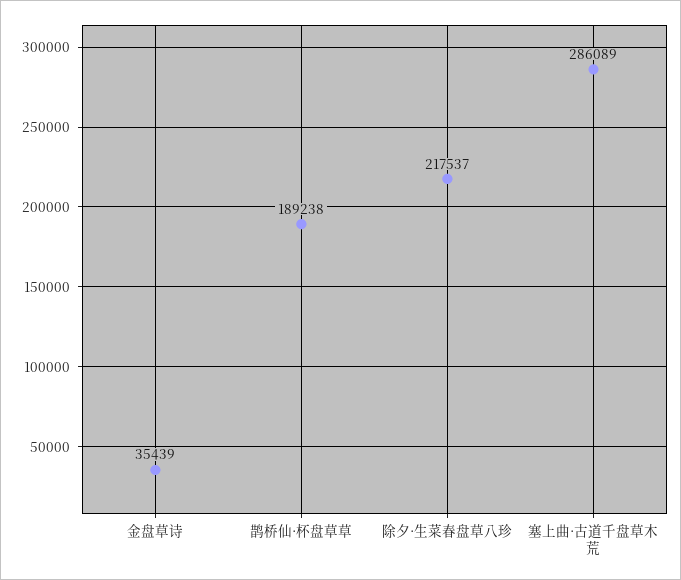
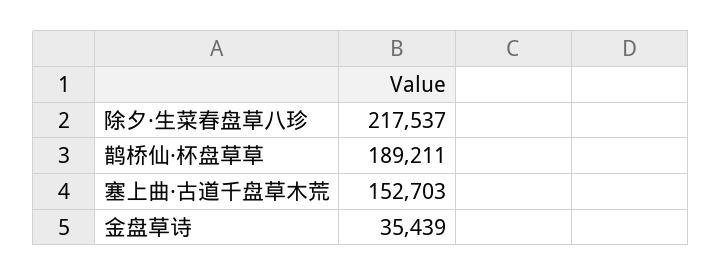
鹊桥仙·杯盘草草: 189238 -> 189211
塞上曲·古道千盘草木荒: 286089 -> 152703

